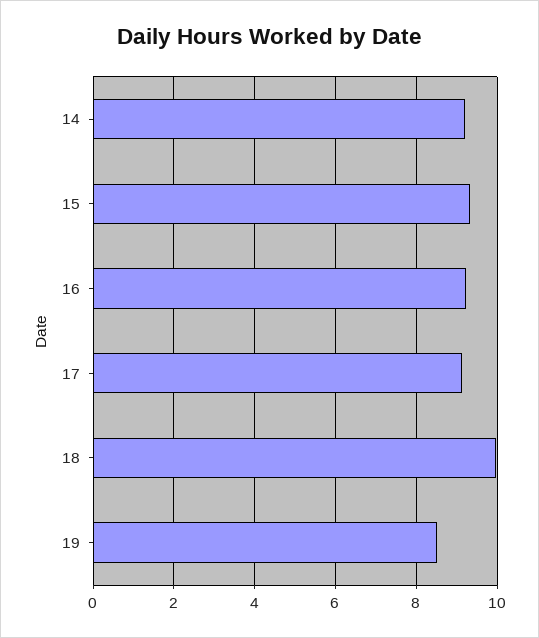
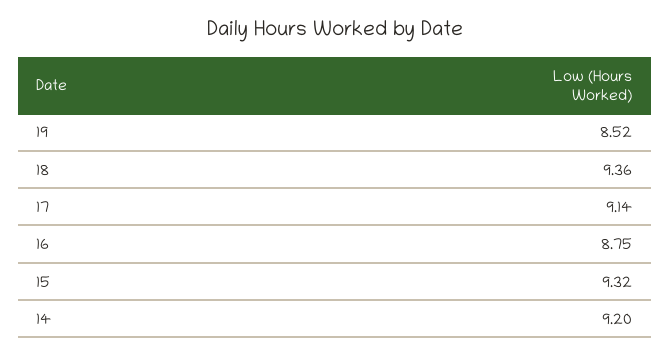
16: 9.2 -> 8.75
18: 10 -> 9.36

